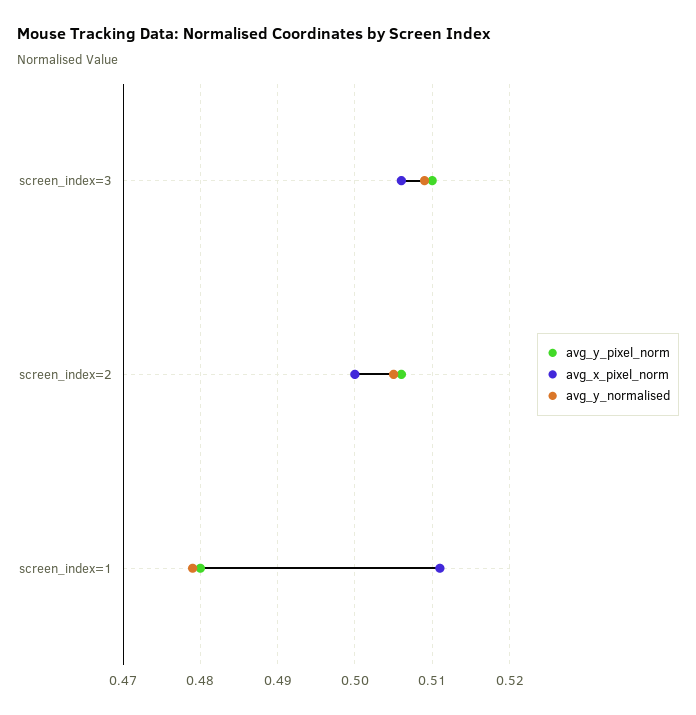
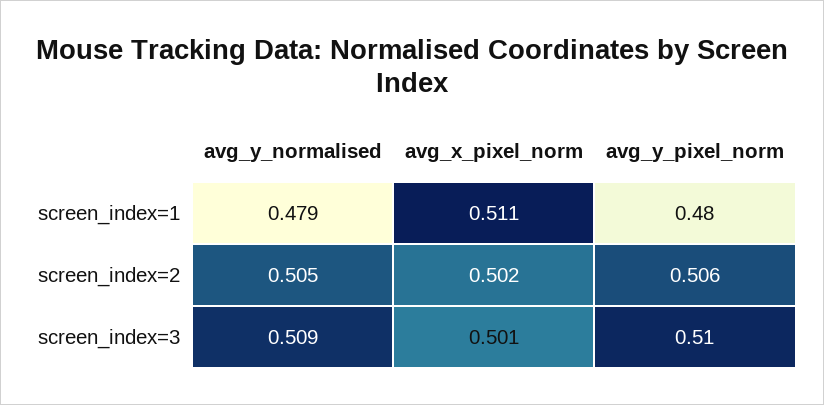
avg_x_pixel_norm, screen_index=3: 0.506 -> 0.501
avg_x_pixel_norm, screen_index=2: 0.5 -> 0.502

